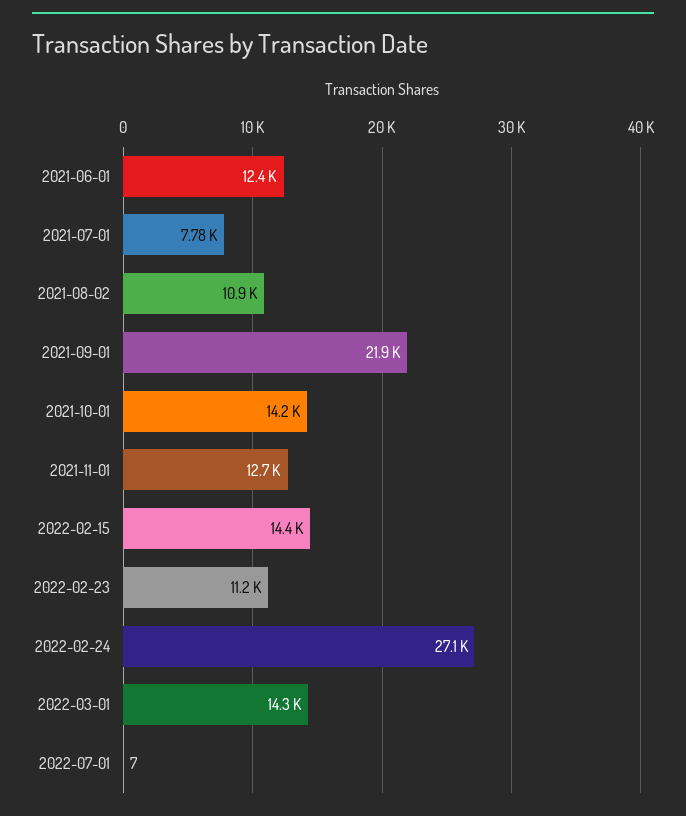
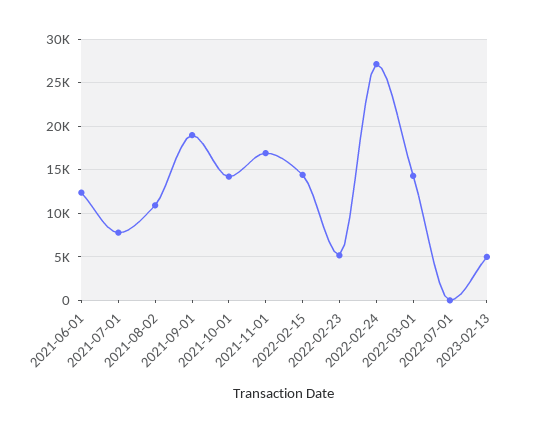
2021-09-01: 21900 -> 19000
2021-11-01: 12700 -> 17000
2022-02-23: 11200 -> 5000
2023-02-13: none -> 5000

